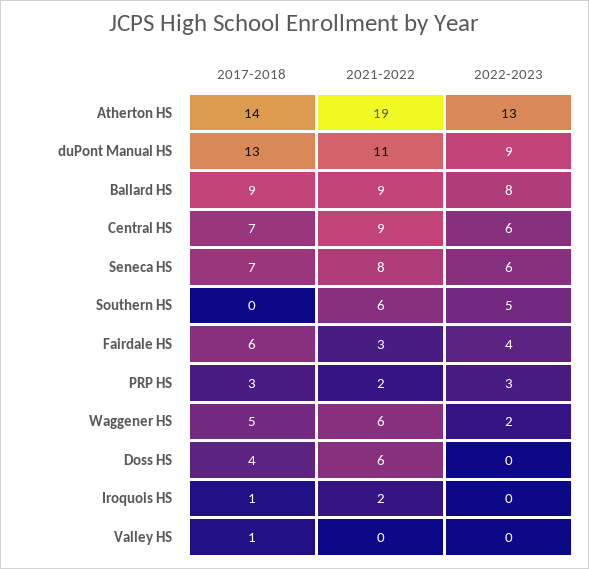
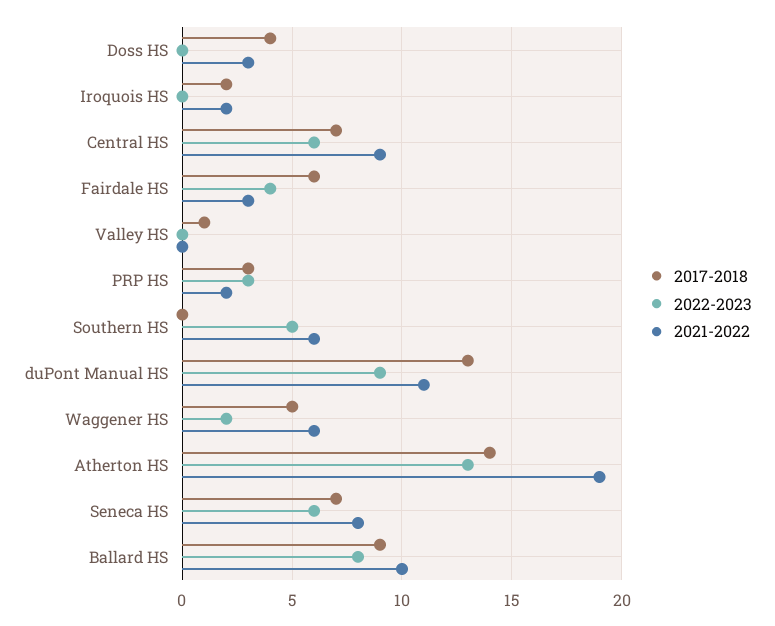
2021-2022, Ballard HS: 9 -> 10
2021-2022, Doss HS: 6 -> 3
2017-2018, Iroquois HS: 1 -> 2

